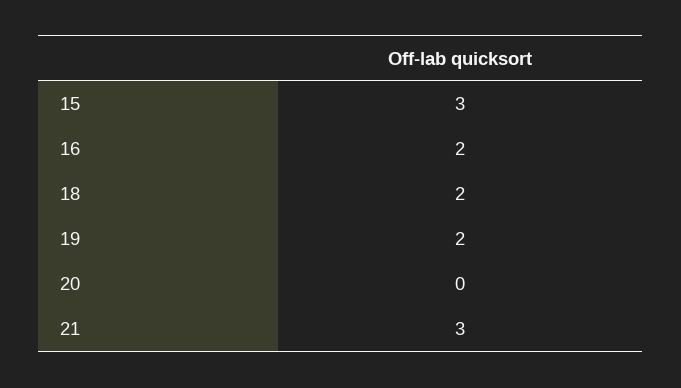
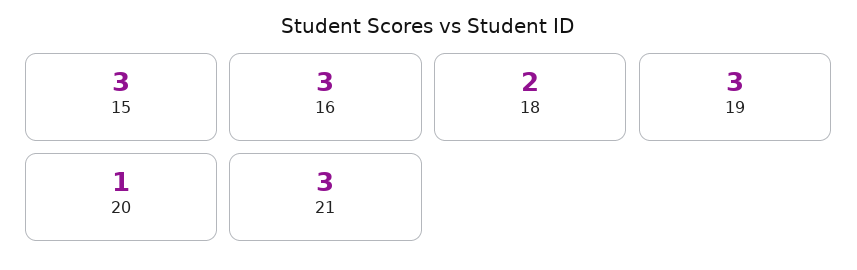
16: 2 -> 3
19: 2 -> 3
20: 0 -> 1

